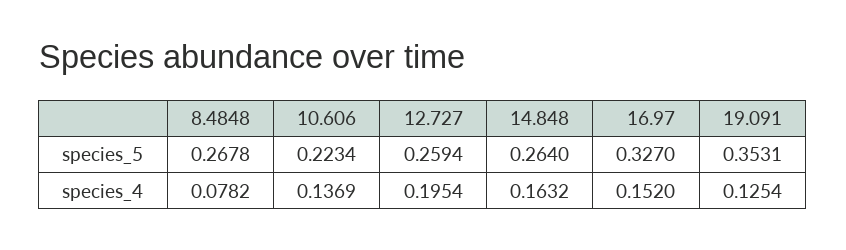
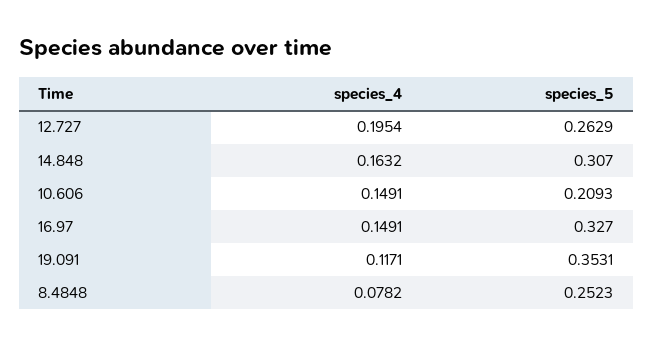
8.4848, species_5: 0.2678 -> 0.2523
10.606, species_5: 0.2234 -> 0.2093
12.727, species_5: 0.2594 -> 0.2629
14.848, species_5: 0.264 -> 0.307
10.606, species_4: 0.1369 -> 0.1491
16.97, species_4: 0.152 -> 0.1491
19.091, species_4: 0.1254 -> 0.1171

